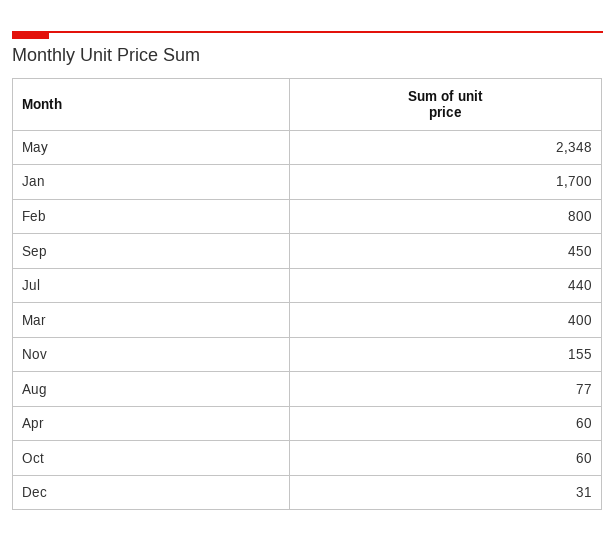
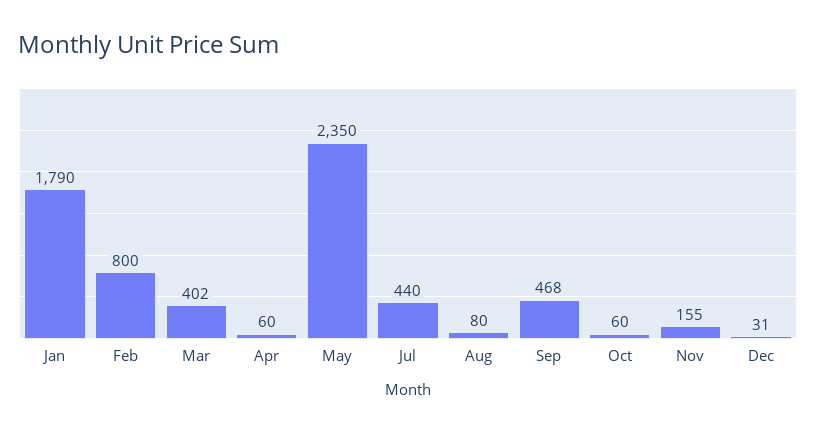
May: 2348 -> 2350
Jan: 1700 -> 1790
Sep: 450 -> 468
Mar: 400 -> 402
Aug: 77 -> 80

